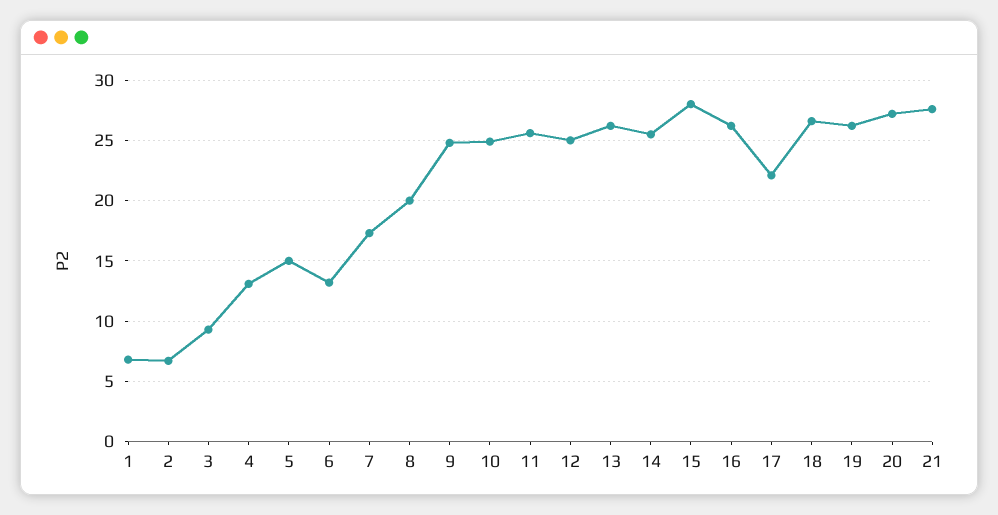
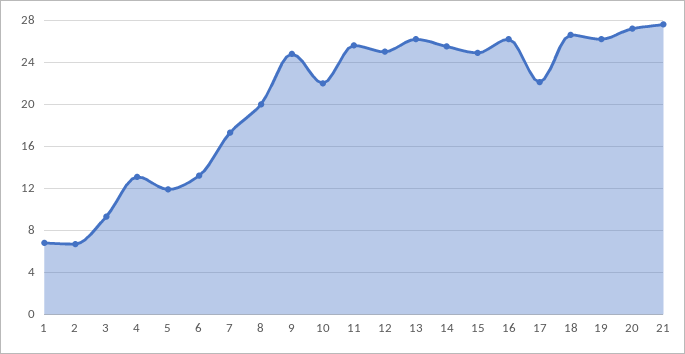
5: 15 -> 12
10: 25 -> 22
15: 28 -> 25

